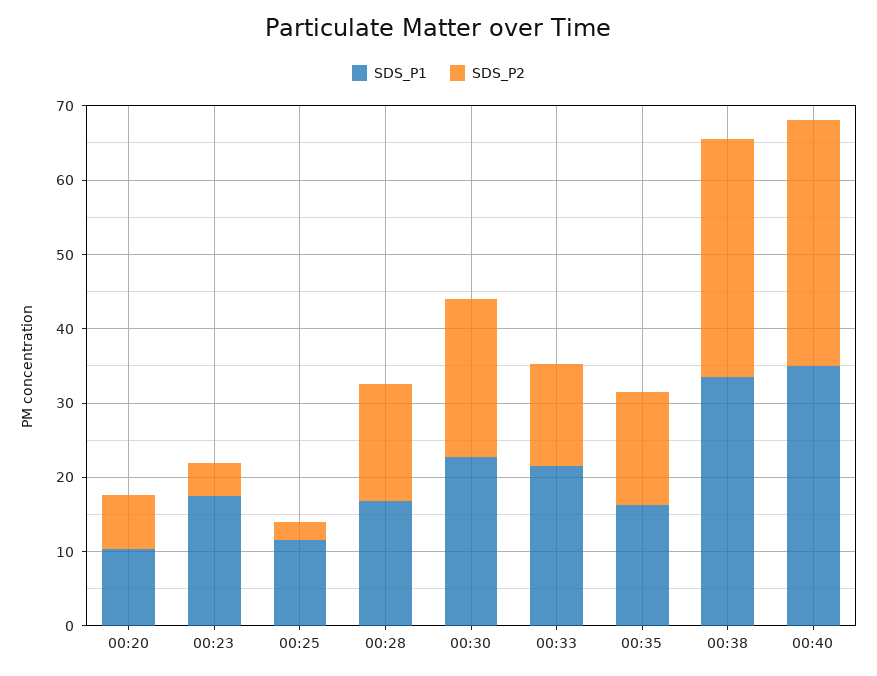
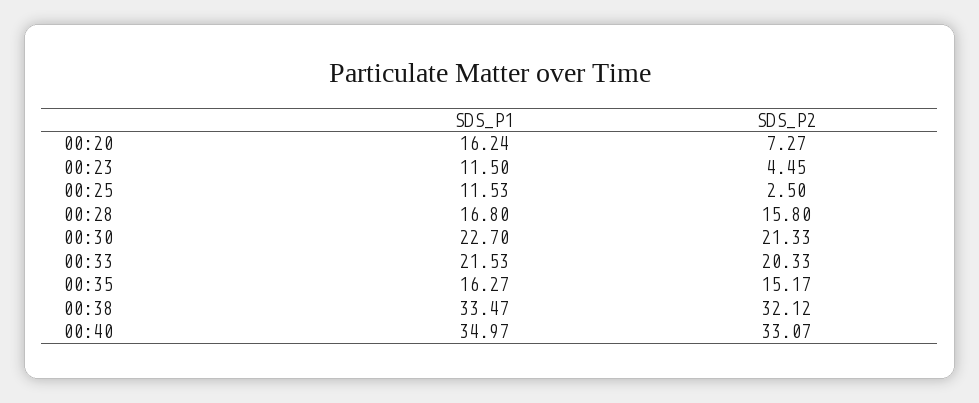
SDS_P1, 00:20: 10 -> 16.24
SDS_P1, 00:23: 18 -> 11.5
SDS_P2, 00:33: 14 -> 20.33

